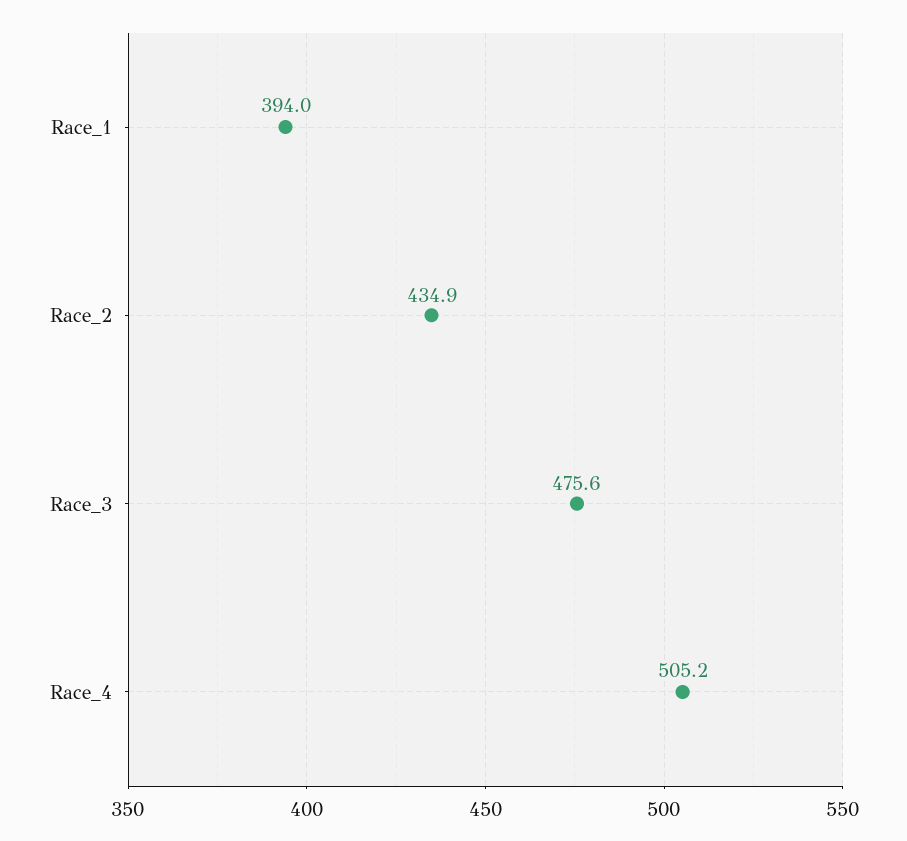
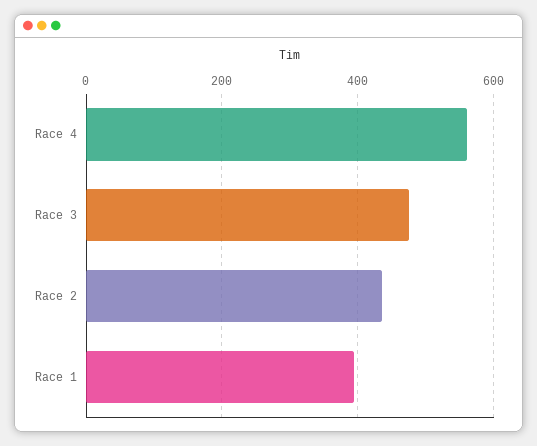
Race_4: 505.2 -> 560

